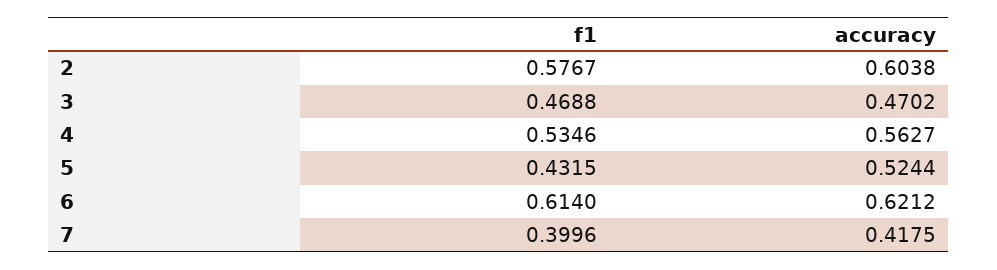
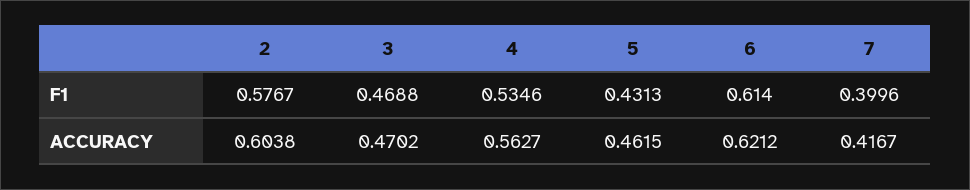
f1, 5: 0.4315 -> 0.4313
accuracy, 5: 0.5244 -> 0.4615
accuracy, 7: 0.4175 -> 0.4167

